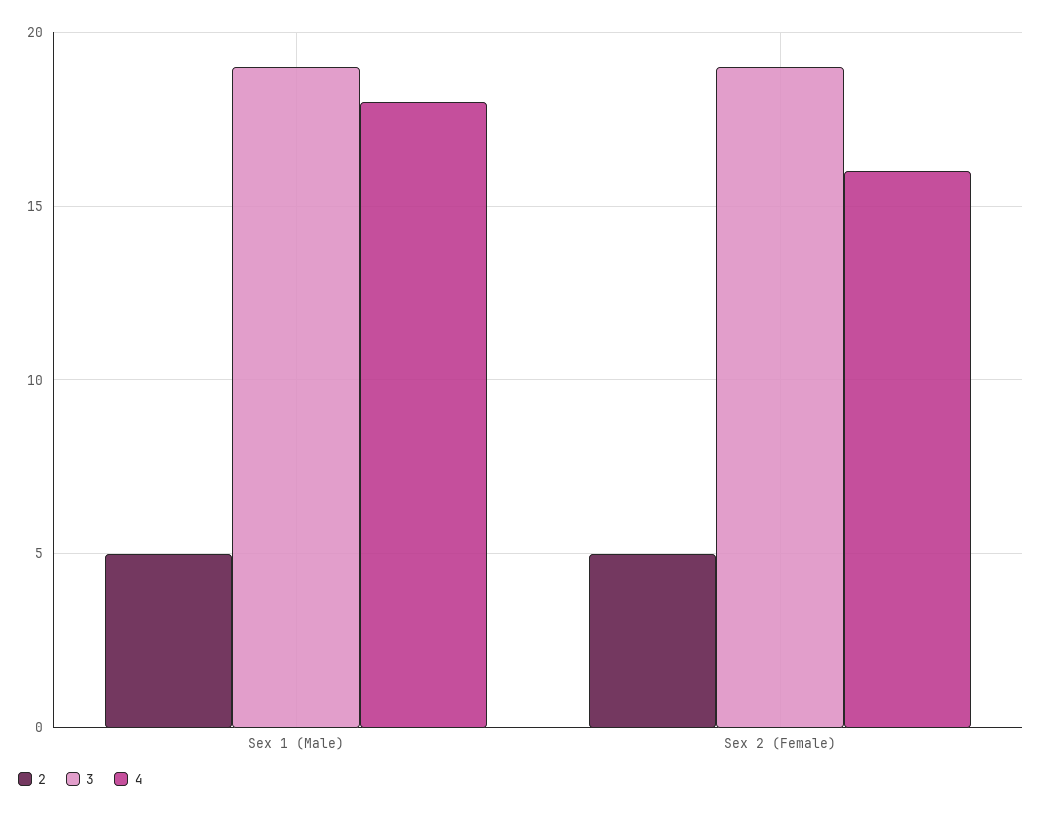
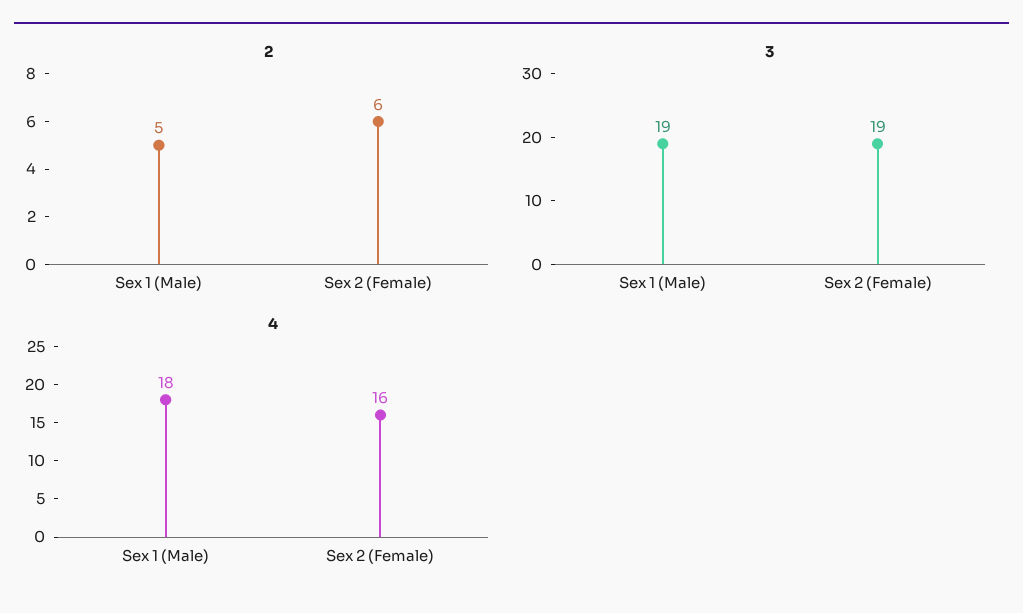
2, Sex 2 (Female): 5 -> 6

